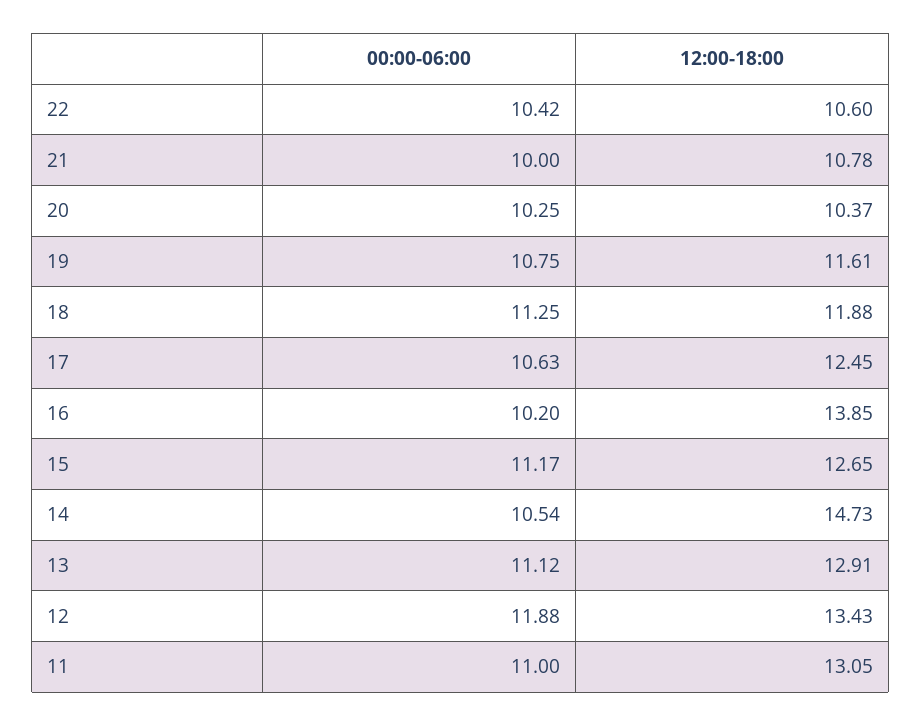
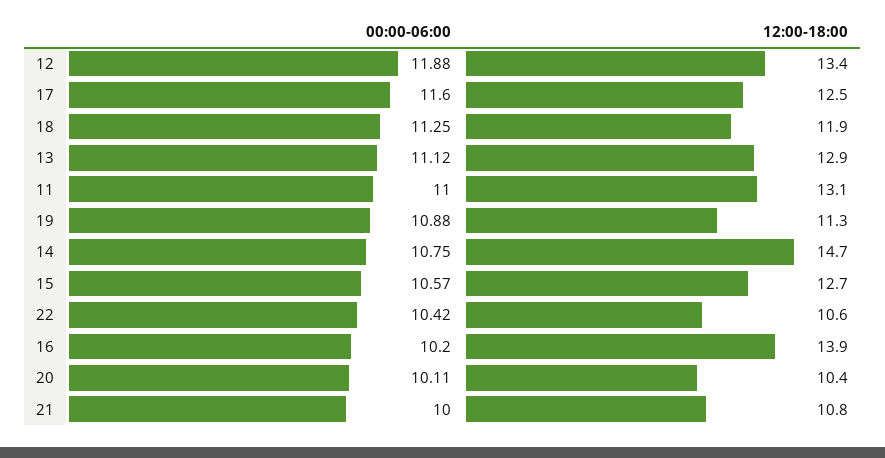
00:00-06:00, 20: 10.25 -> 10.11
00:00-06:00, 19: 10.75 -> 10.88
12:00-18:00, 19: 11.61 -> 11.3
00:00-06:00, 17: 10.63 -> 11.6
00:00-06:00, 15: 11.17 -> 10.57
00:00-06:00, 14: 10.54 -> 10.75

